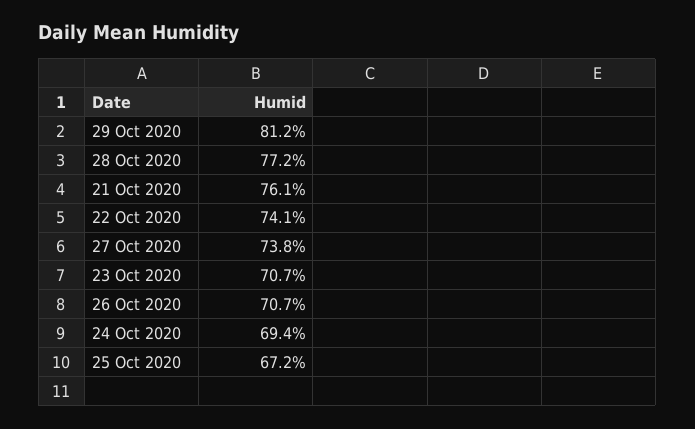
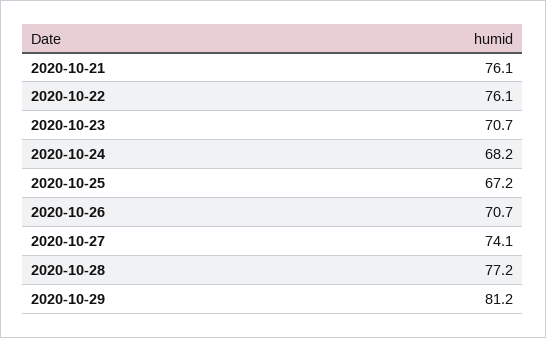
22 Oct 2020: 74.1 -> 76.1
27 Oct 2020: 73.8 -> 74.1
24 Oct 2020: 69.4 -> 68.2

